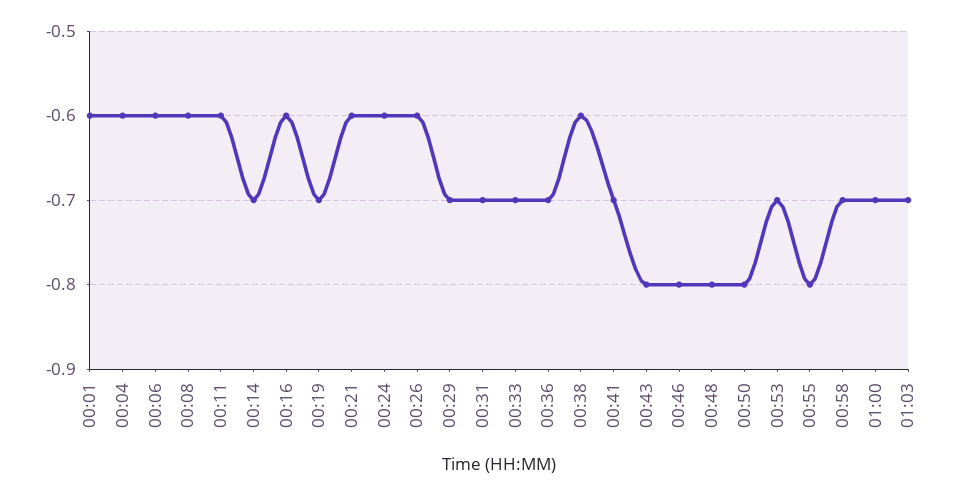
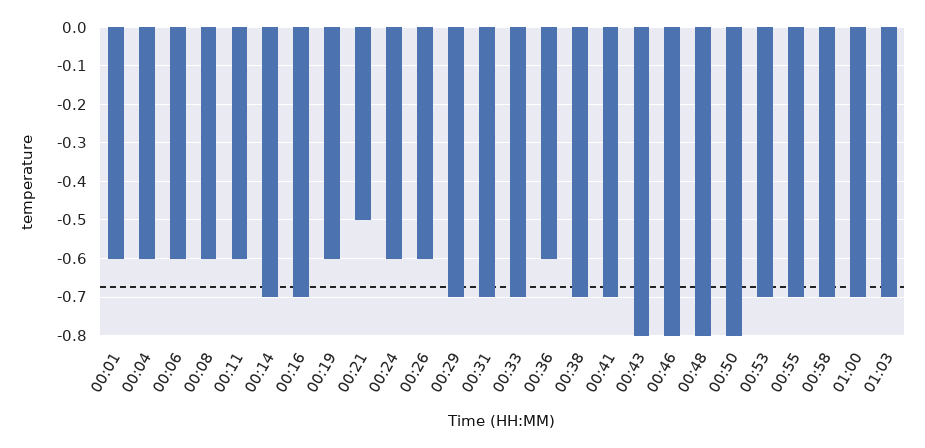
00:16: -0.6 -> -0.7
00:19: -0.7 -> -0.6
00:21: -0.6 -> -0.5
00:36: -0.7 -> -0.6
00:38: -0.6 -> -0.7
00:55: -0.8 -> -0.7

